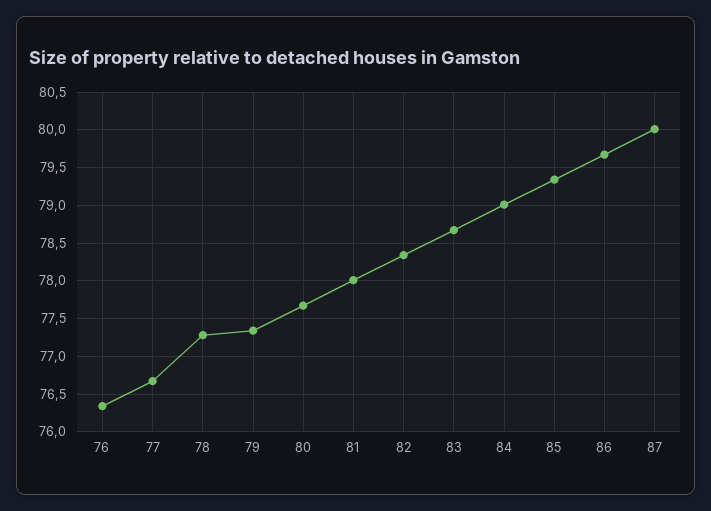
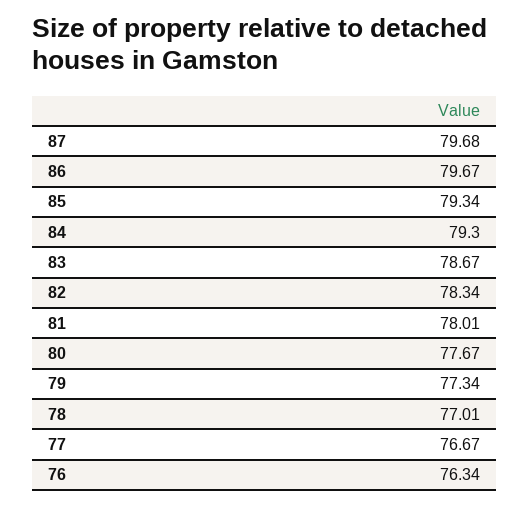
78: 77.3 -> 77.01
84: 79 -> 79.3
87: 80 -> 79.68

